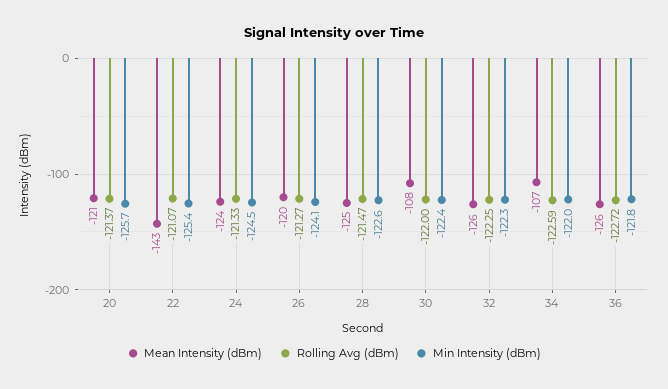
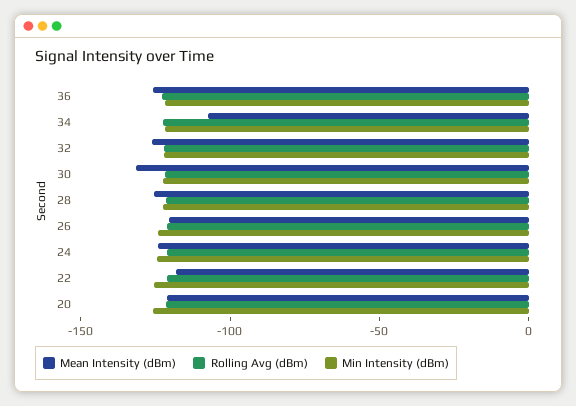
Mean Intensity (dBm), 22: -143 -> -120
Mean Intensity (dBm), 30: -108 -> -130

